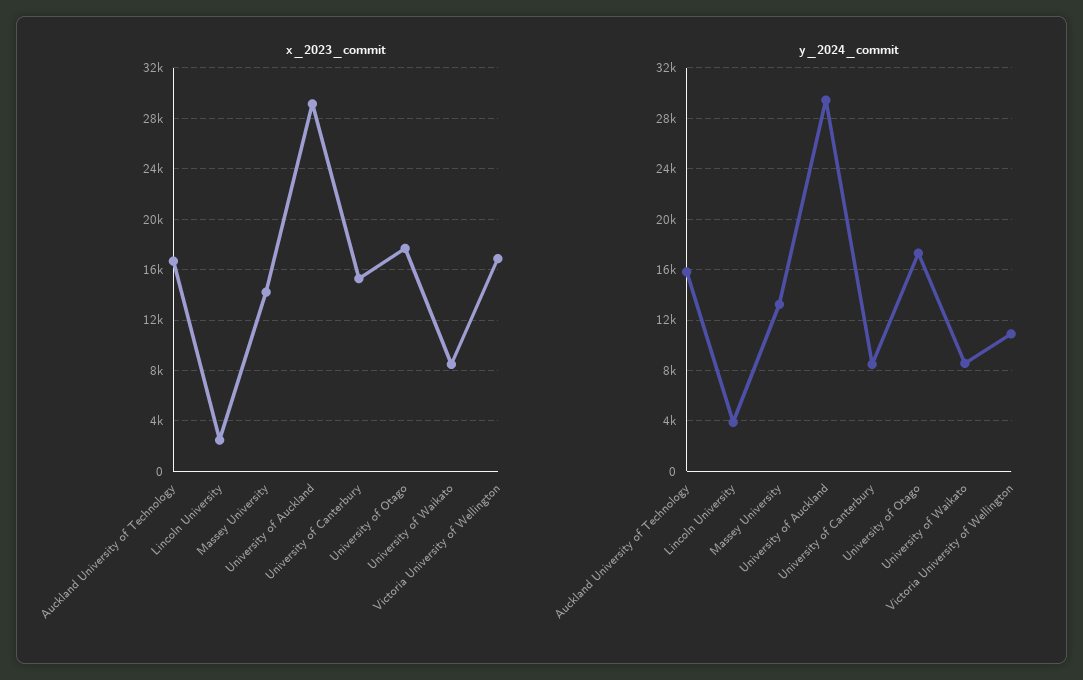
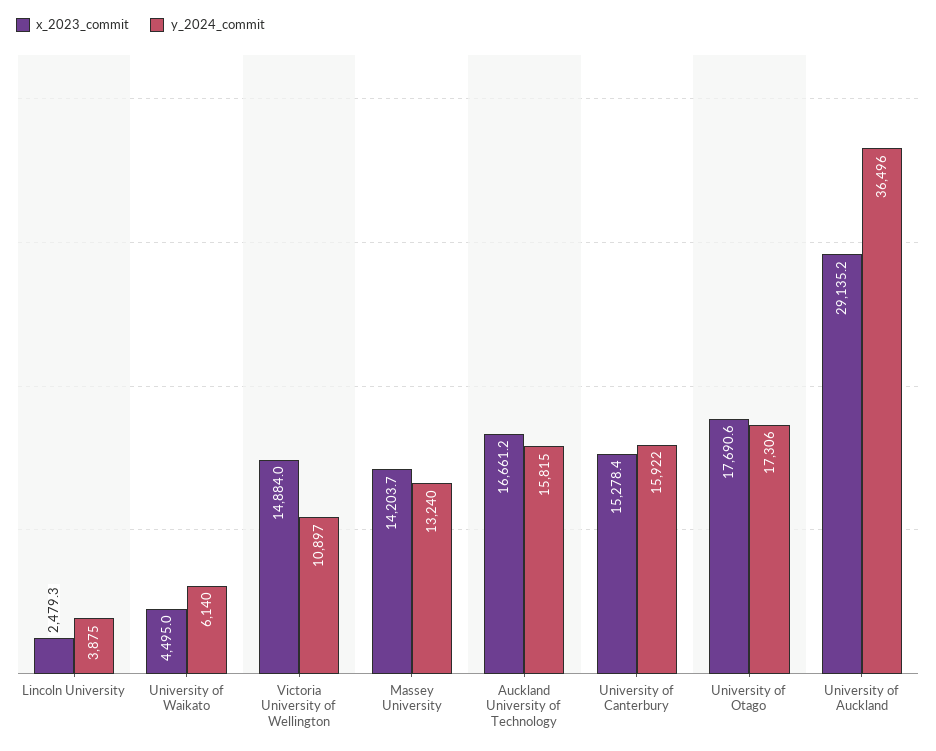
x_2023_commit, University of Waikato: 8500 -> 4495
x_2023_commit, Victoria University of Wellington: 17000 -> 14884
y_2024_commit, University of Auckland: 29500 -> 36496
y_2024_commit, University of Canterbury: 8500 -> 15922
y_2024_commit, University of Waikato: 8500 -> 6140

